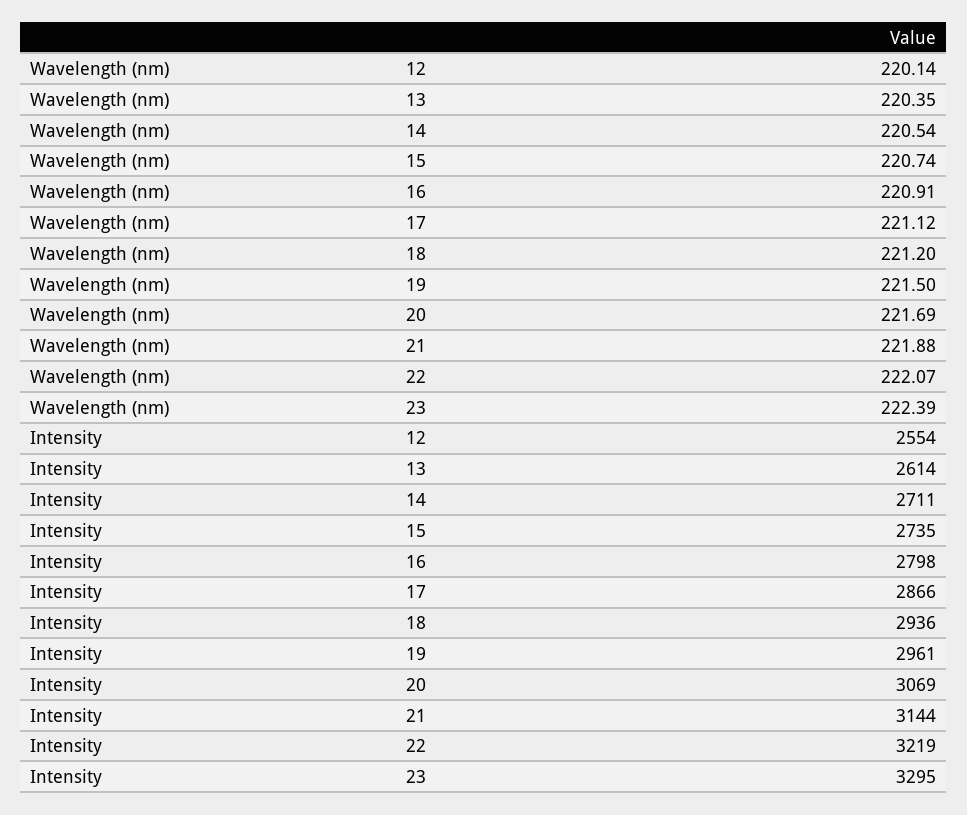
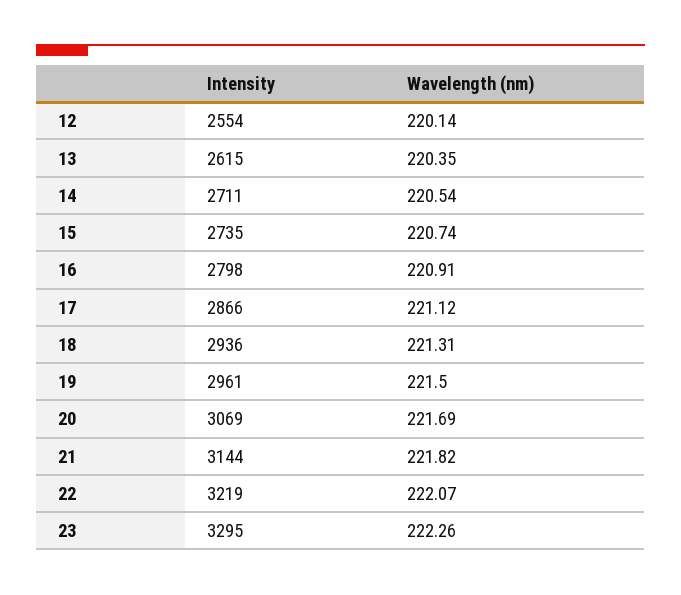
Wavelength (nm), 18: 221.2 -> 221.31
Wavelength (nm), 21: 221.88 -> 221.82
Wavelength (nm), 23: 222.39 -> 222.26
Intensity, 13: 2614 -> 2615

